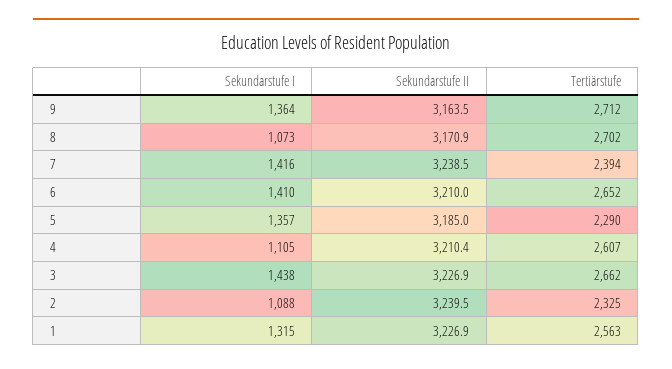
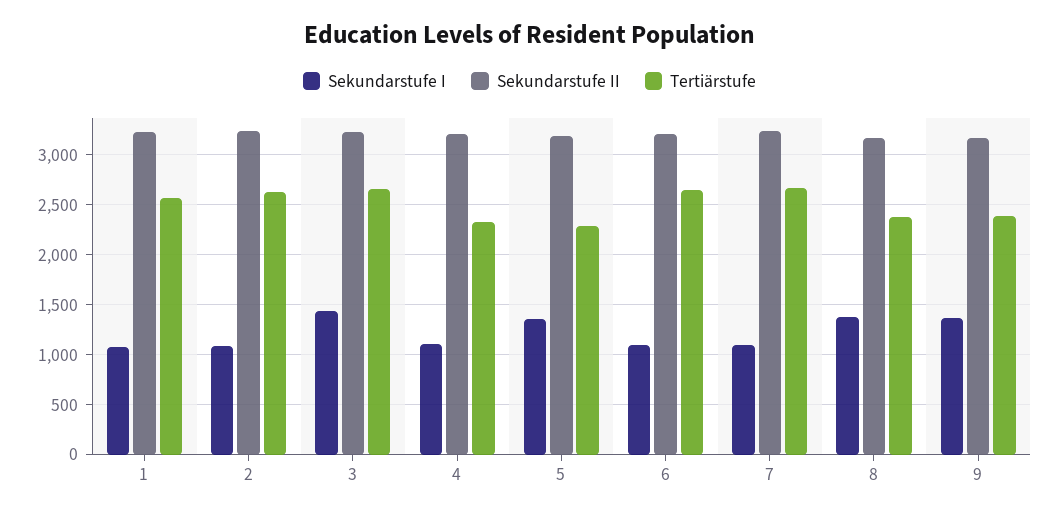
Tertiärstufe, 9: 2712 -> 2400
Sekundarstufe I, 8: 1073 -> 1400
Tertiärstufe, 8: 2702 -> 2400
Sekundarstufe I, 7: 1416 -> 1100
Tertiärstufe, 7: 2394 -> 2700
Sekundarstufe I, 6: 1410 -> 1100
Tertiärstufe, 4: 2607 -> 2300
Tertiärstufe, 2: 2325 -> 2600
Sekundarstufe I, 1: 1315 -> 1100

